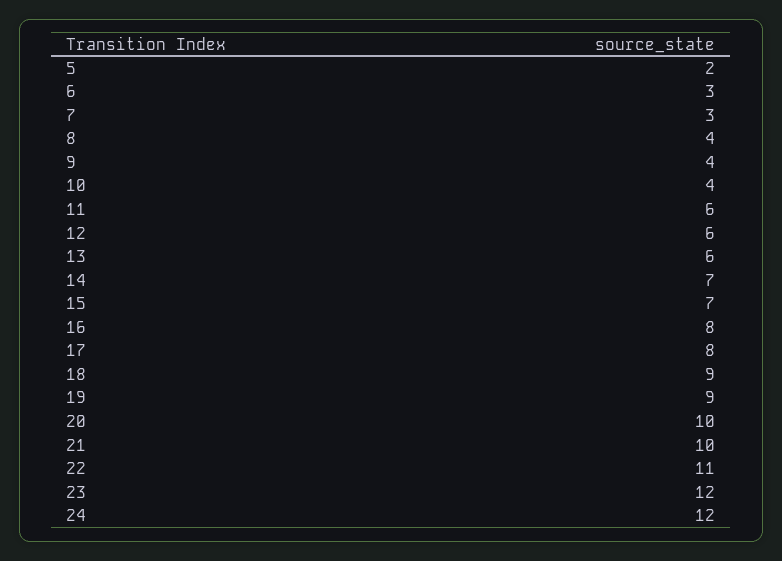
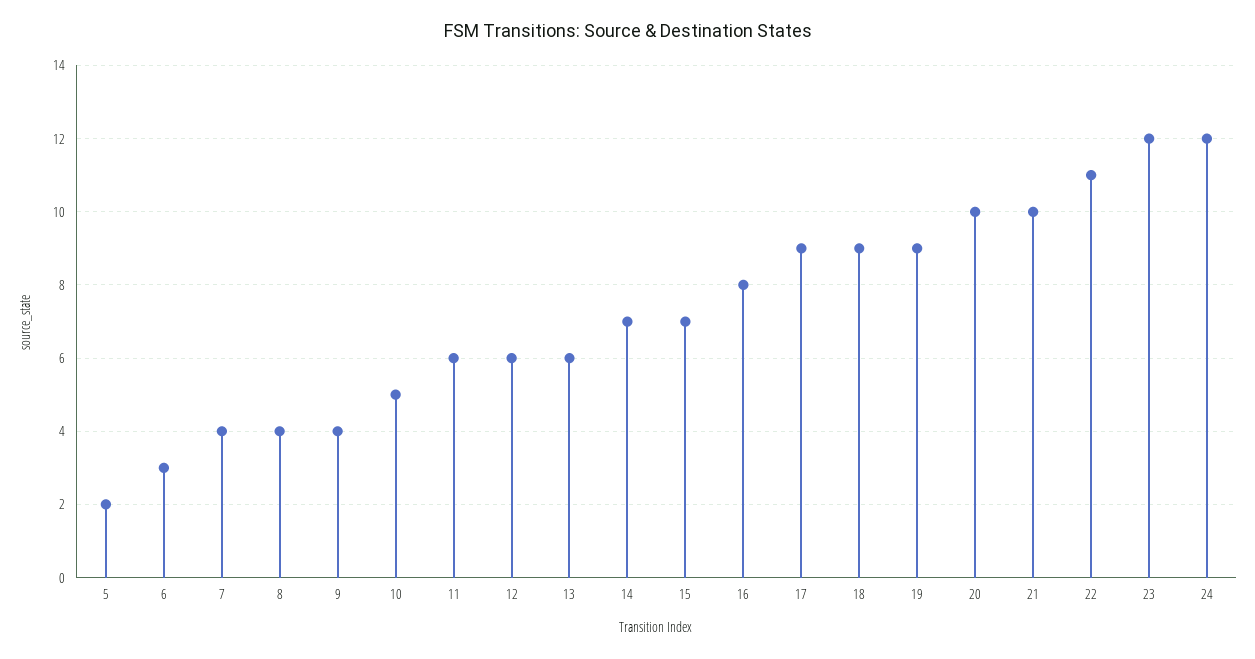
7: 3 -> 4
10: 4 -> 5
17: 8 -> 9

